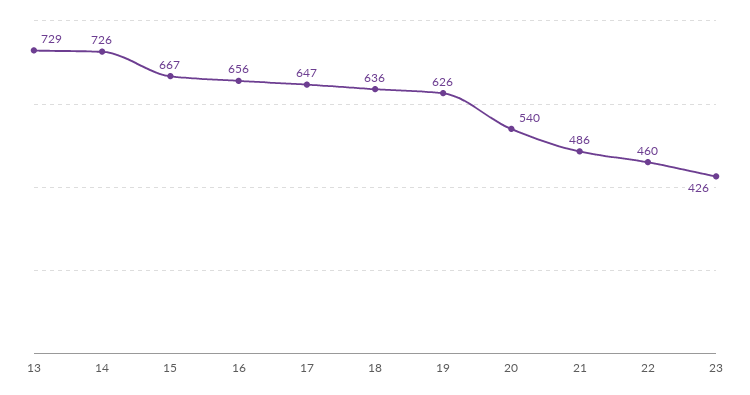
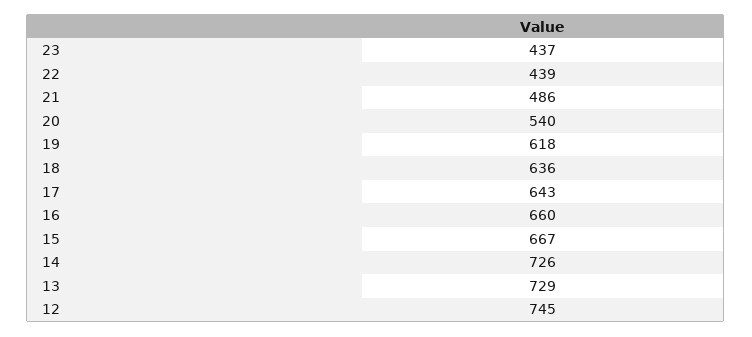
16: 656 -> 660
17: 647 -> 643
19: 626 -> 618
22: 460 -> 439
23: 426 -> 437
12: none -> 745

